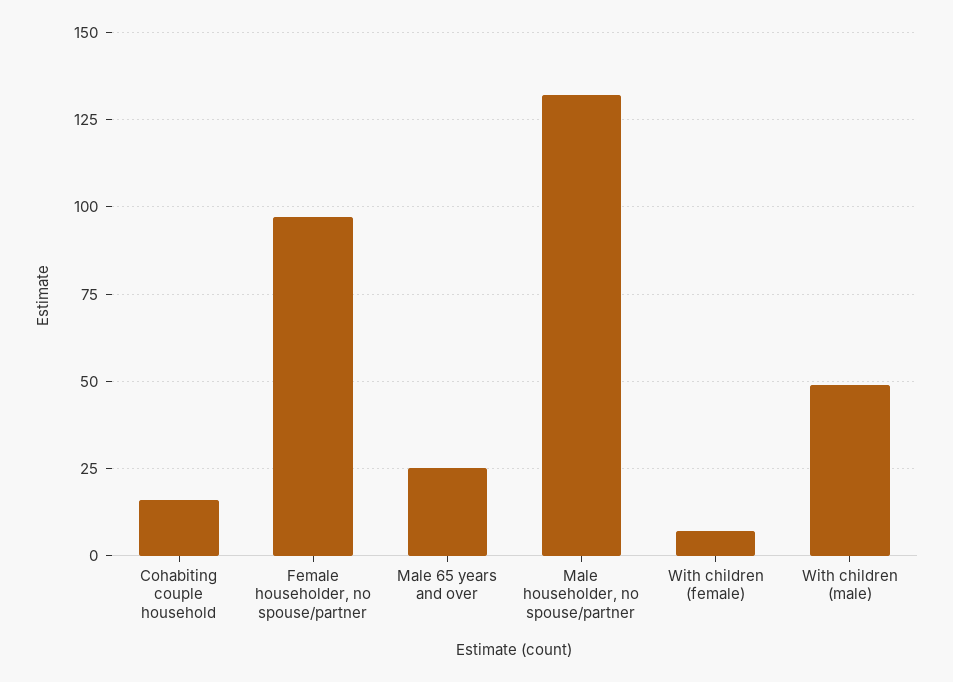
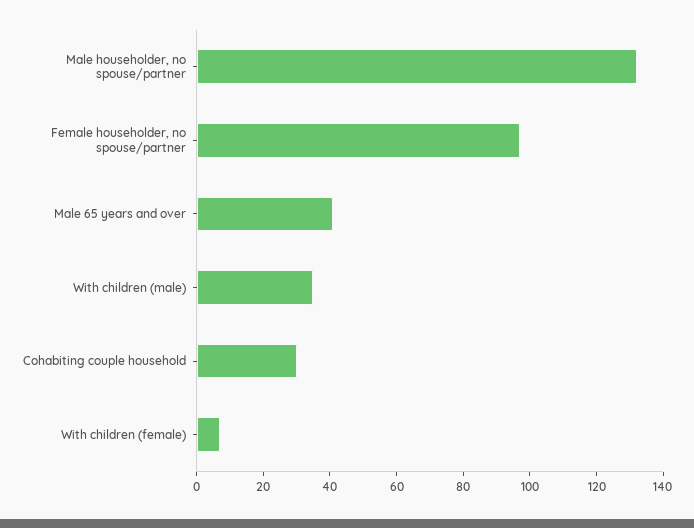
Cohabiting couple household: 15 -> 30
Male 65 years and over: 25 -> 40
With children (male): 50 -> 35

